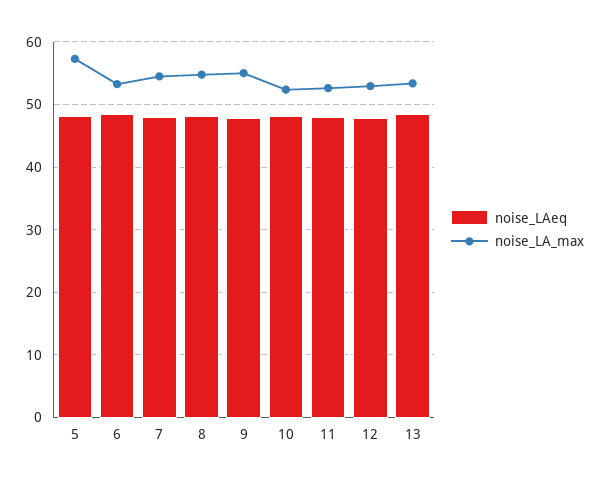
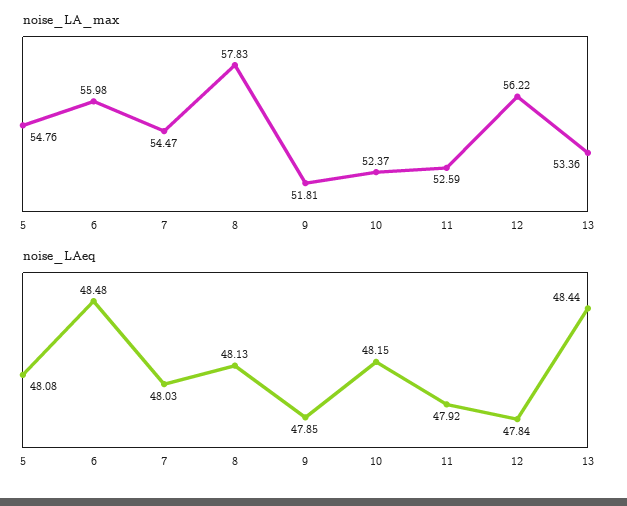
noise_LA_max, 5: 57 -> 54.76
noise_LA_max, 6: 53 -> 55.98
noise_LA_max, 8: 55 -> 57.83
noise_LA_max, 9: 55 -> 51.81
noise_LA_max, 12: 53 -> 56.22

